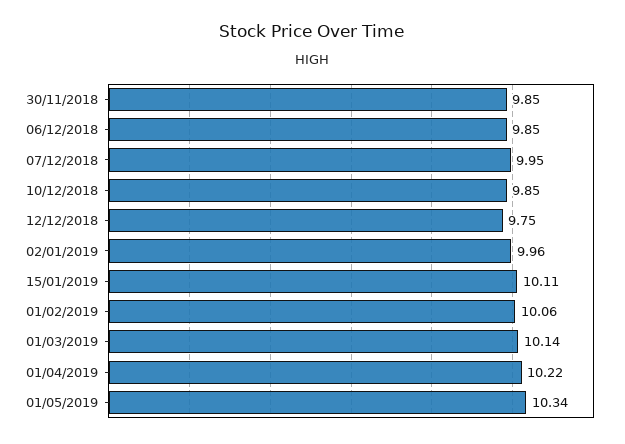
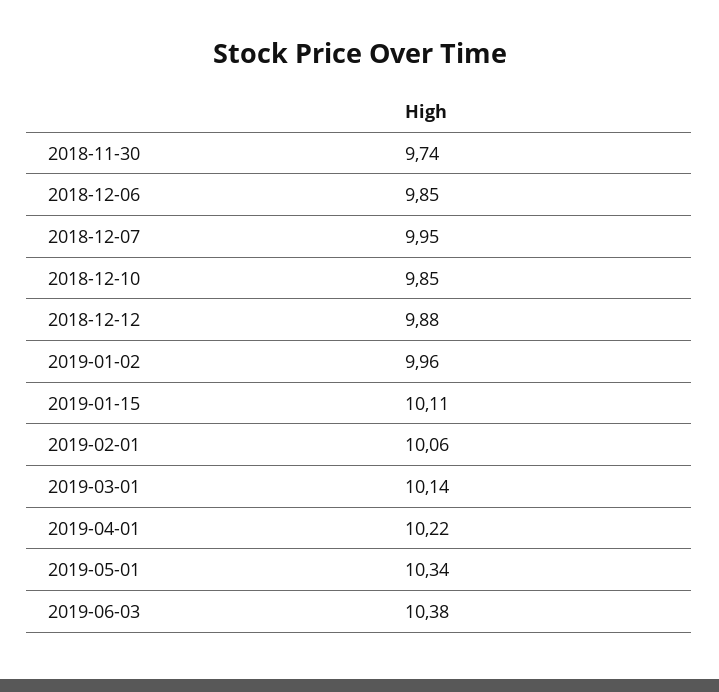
30/11/2018: 9.85 -> 9.74
12/12/2018: 9.75 -> 9.88
2019-06-03: none -> 10.38

